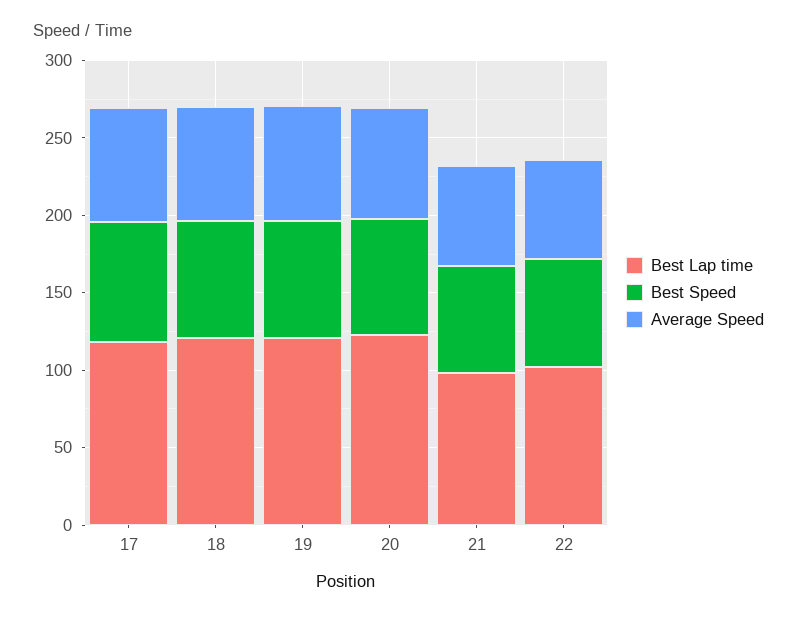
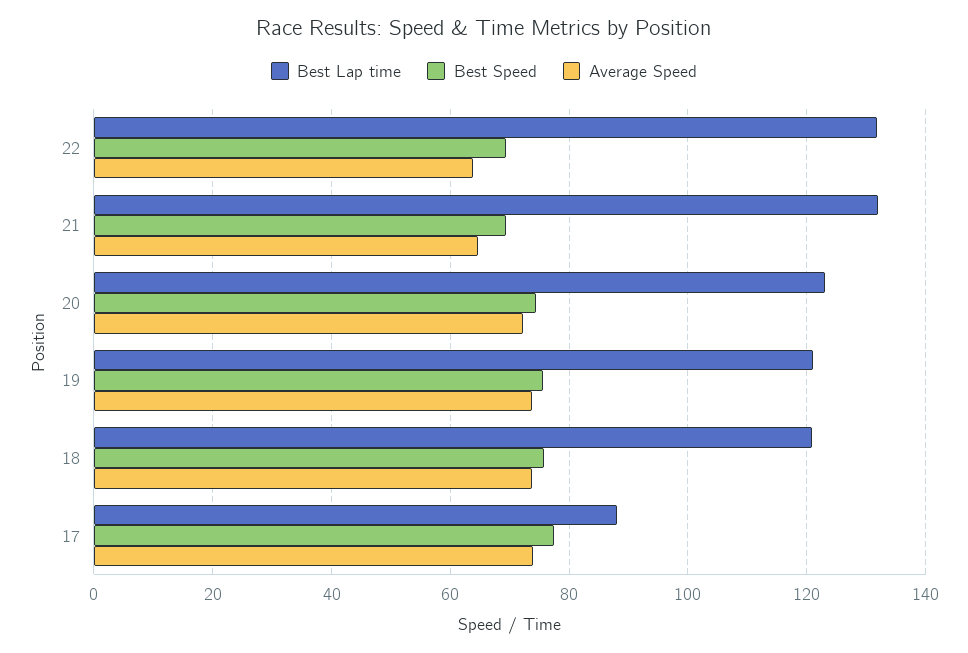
Best Lap time, 17: 120 -> 88
Best Lap time, 21: 100 -> 132
Best Lap time, 22: 100 -> 132

